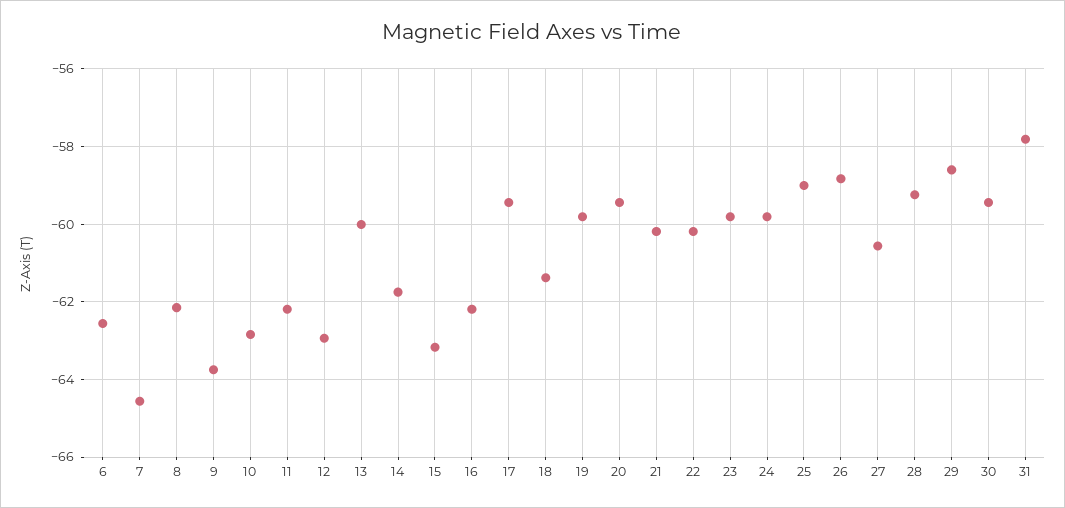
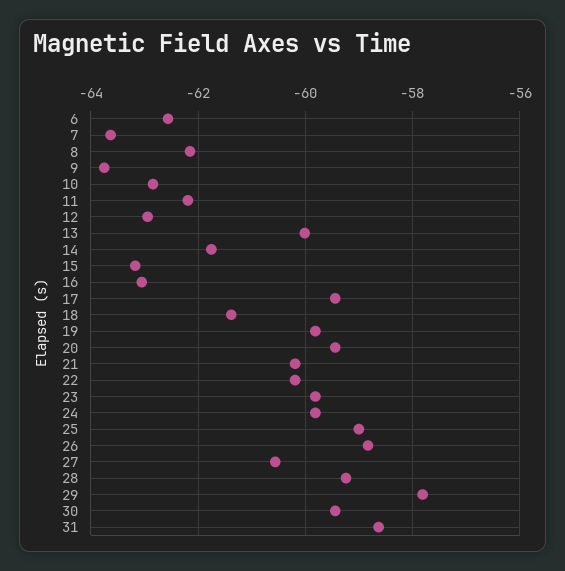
7: -64.6 -> -63.6
16: -62.2 -> -63
29: -58.6 -> -57.8
31: -57.8 -> -58.6

